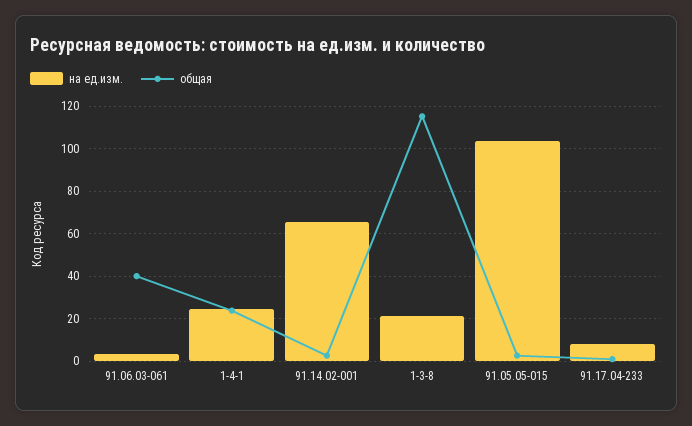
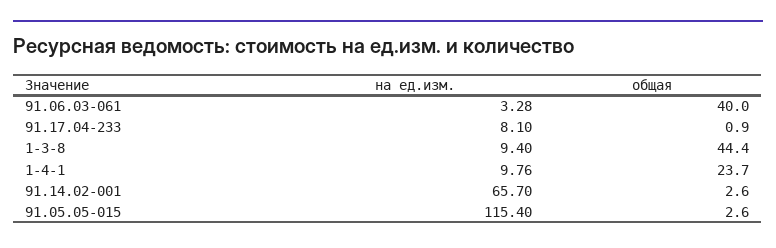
на ед.изм., 1-4-1: 25 -> 9.76
на ед.изм., 1-3-8: 20 -> 9.4
общая, 1-3-8: 115 -> 44.4
на ед.изм., 91.05.05-015: 105 -> 115.4

